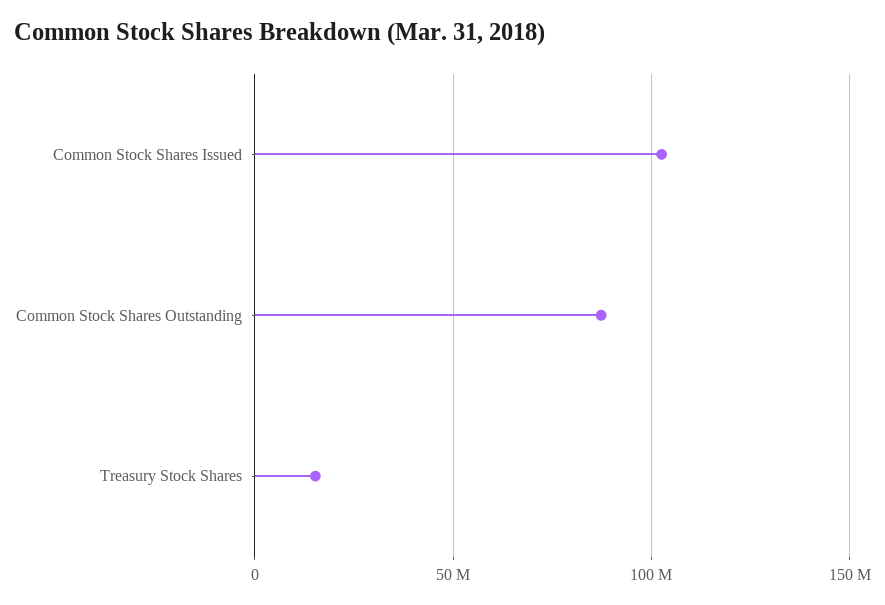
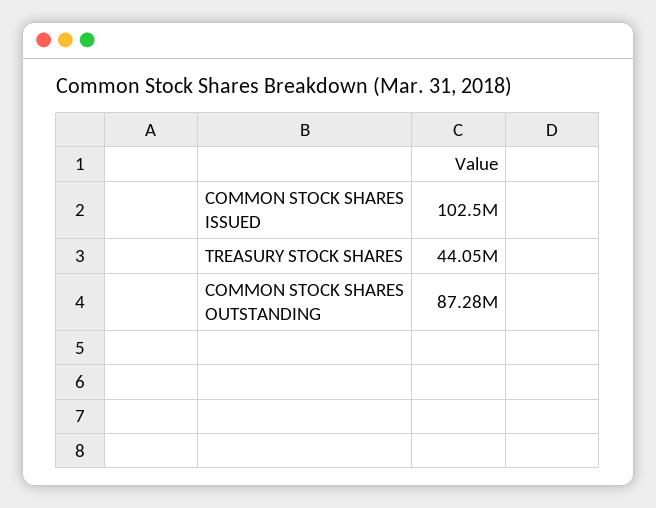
Treasury Stock Shares: 15000000 -> 44050000

